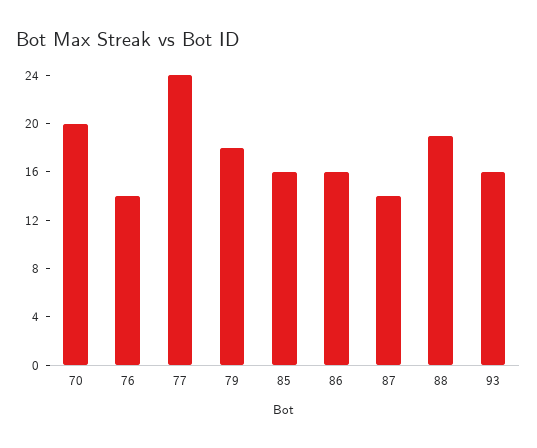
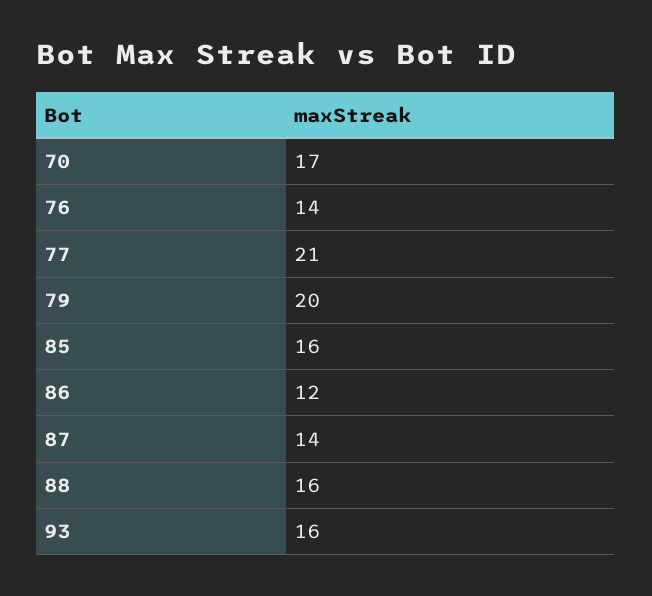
70: 20 -> 17
77: 24 -> 21
79: 18 -> 20
86: 16 -> 12
88: 19 -> 16

